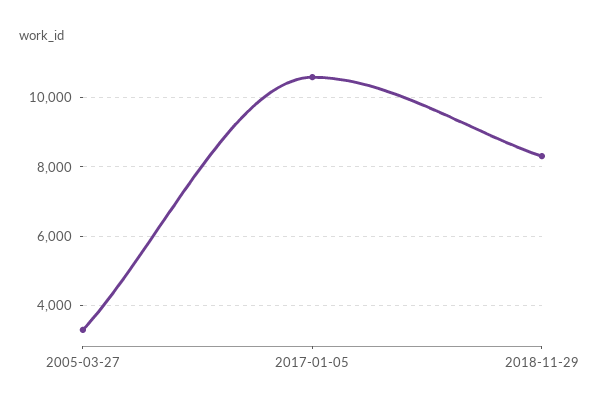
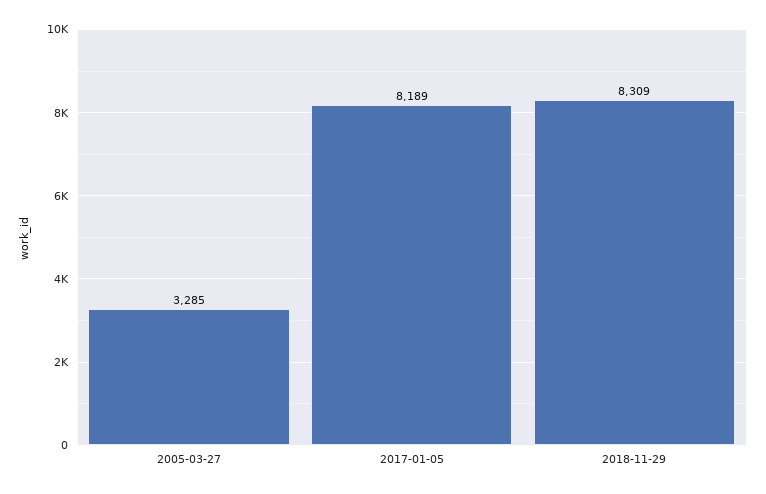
2017-01-05: 10600 -> 8189

